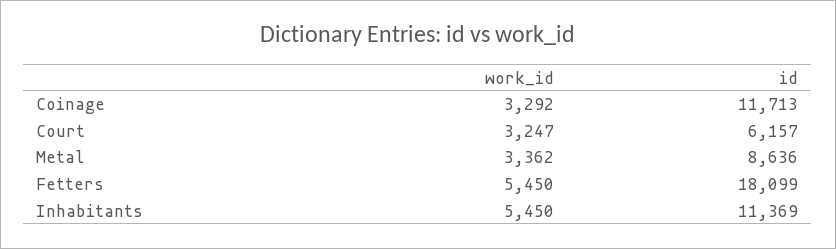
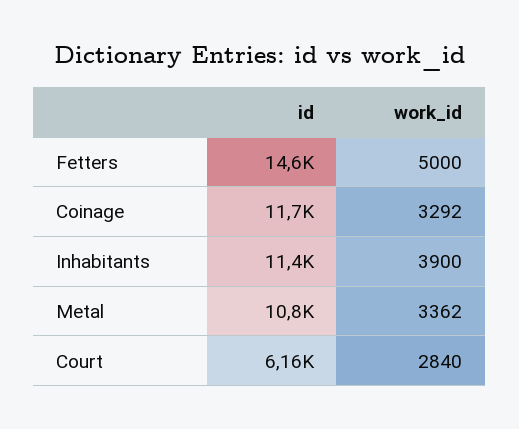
work_id, Court: 3247 -> 2840
id, Metal: 8636 -> 10800
work_id, Fetters: 5450 -> 5000
id, Fetters: 18099 -> 14600
work_id, Inhabitants: 5450 -> 3900

